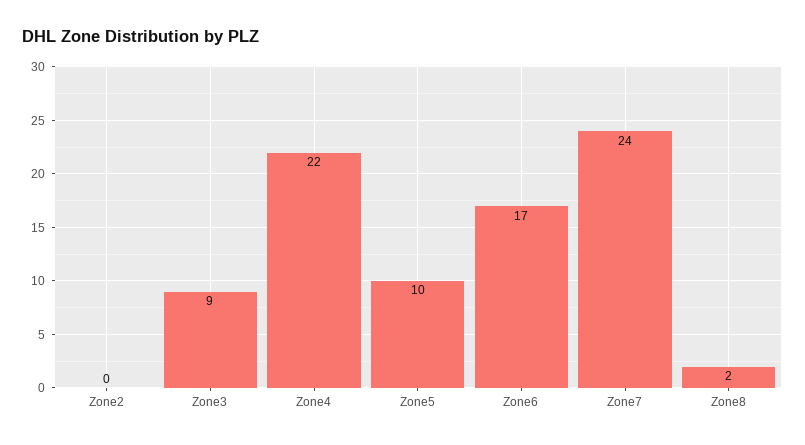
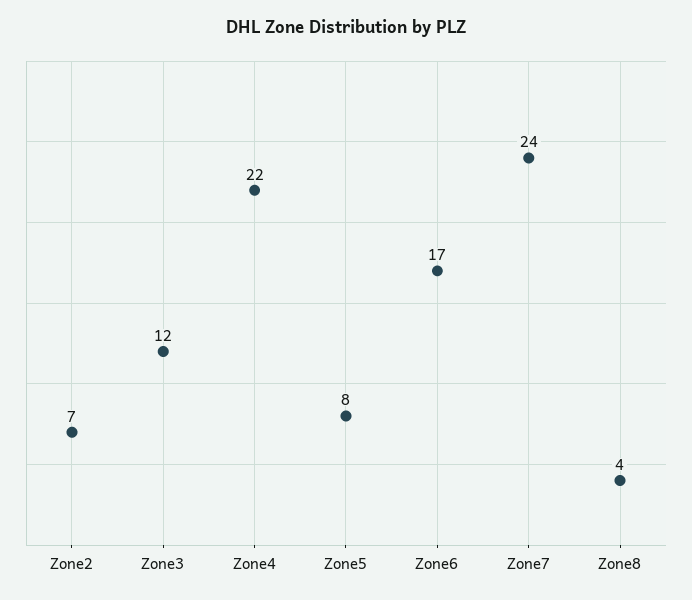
Zone2: 0 -> 7
Zone3: 9 -> 12
Zone5: 10 -> 8
Zone8: 2 -> 4

